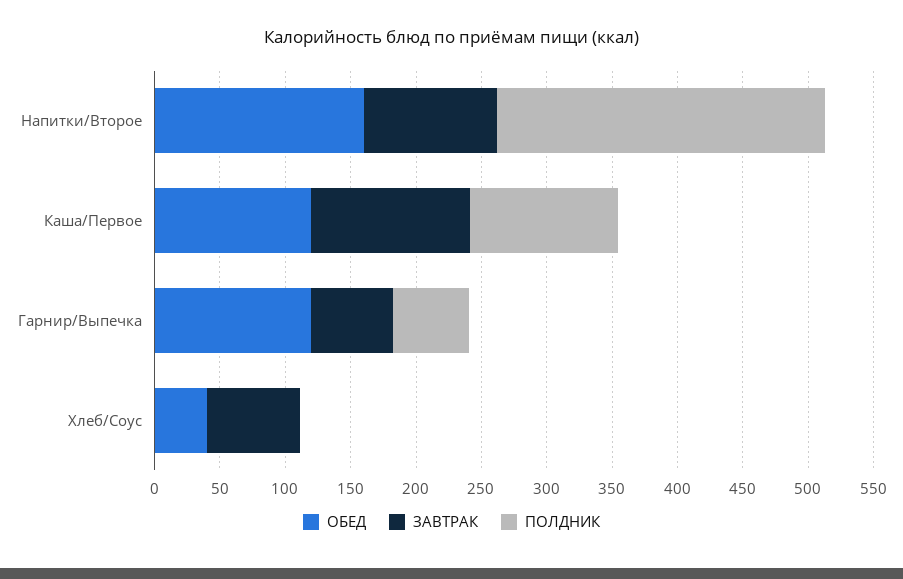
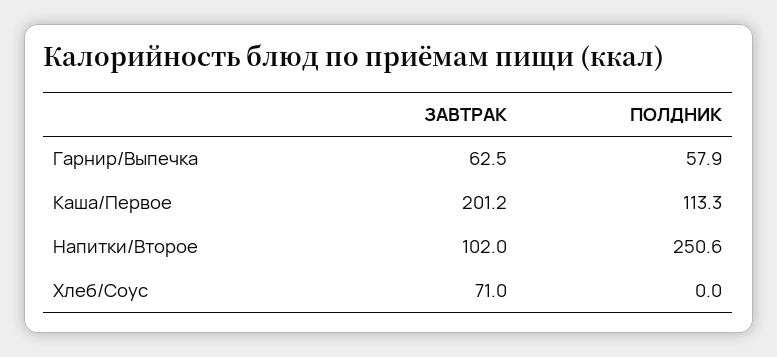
ОБЕД, Напитки/Второе: 160 -> none
ОБЕД, Каша/Первое: 120 -> none
ЗАВТРАК, Каша/Первое: 120 -> 201.2
ОБЕД, Гарнир/Выпечка: 120 -> none
ОБЕД, Хлеб/Соус: 40 -> none

